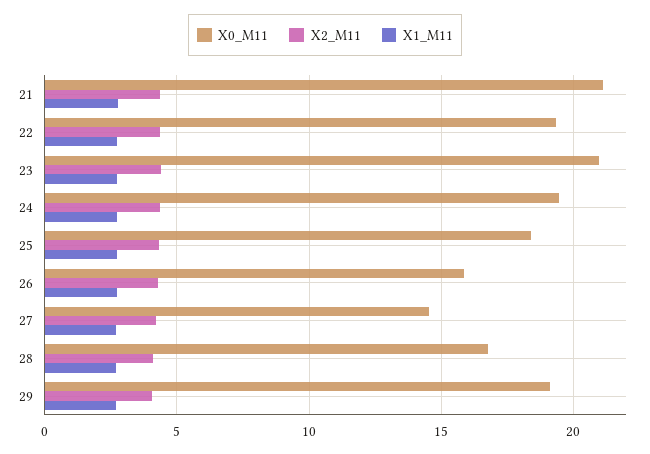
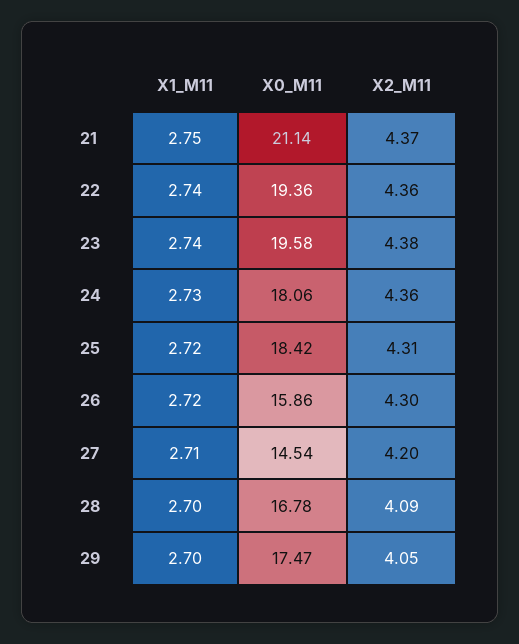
X0_M11, 23: 21 -> 19.58
X0_M11, 24: 19.5 -> 18.06
X0_M11, 29: 19 -> 17.47

